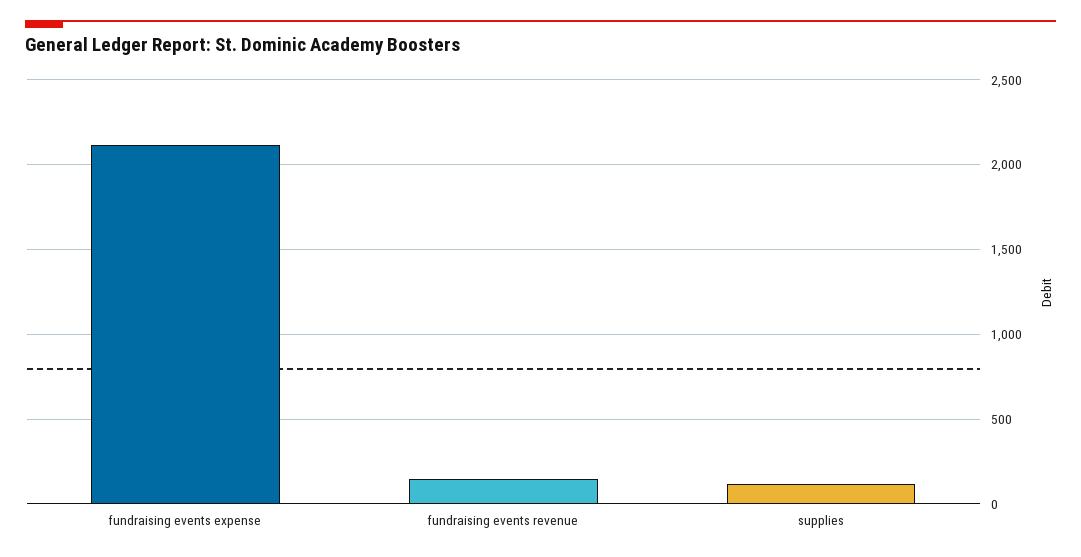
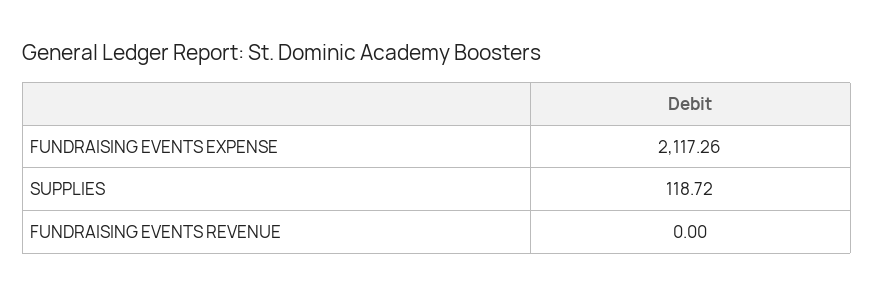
fundraising events revenue: 150 -> 0

